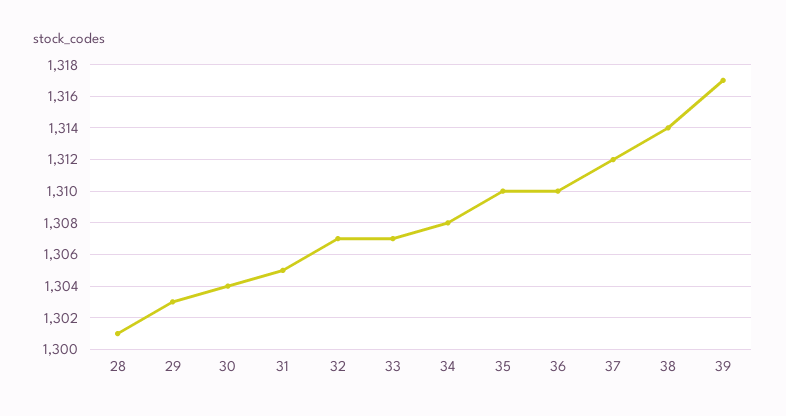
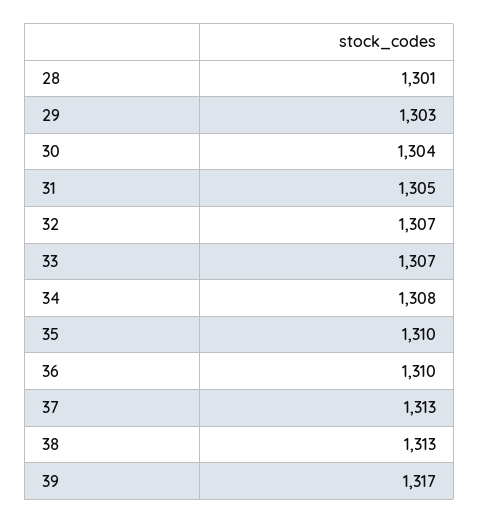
37: 1312 -> 1313
38: 1314 -> 1313

